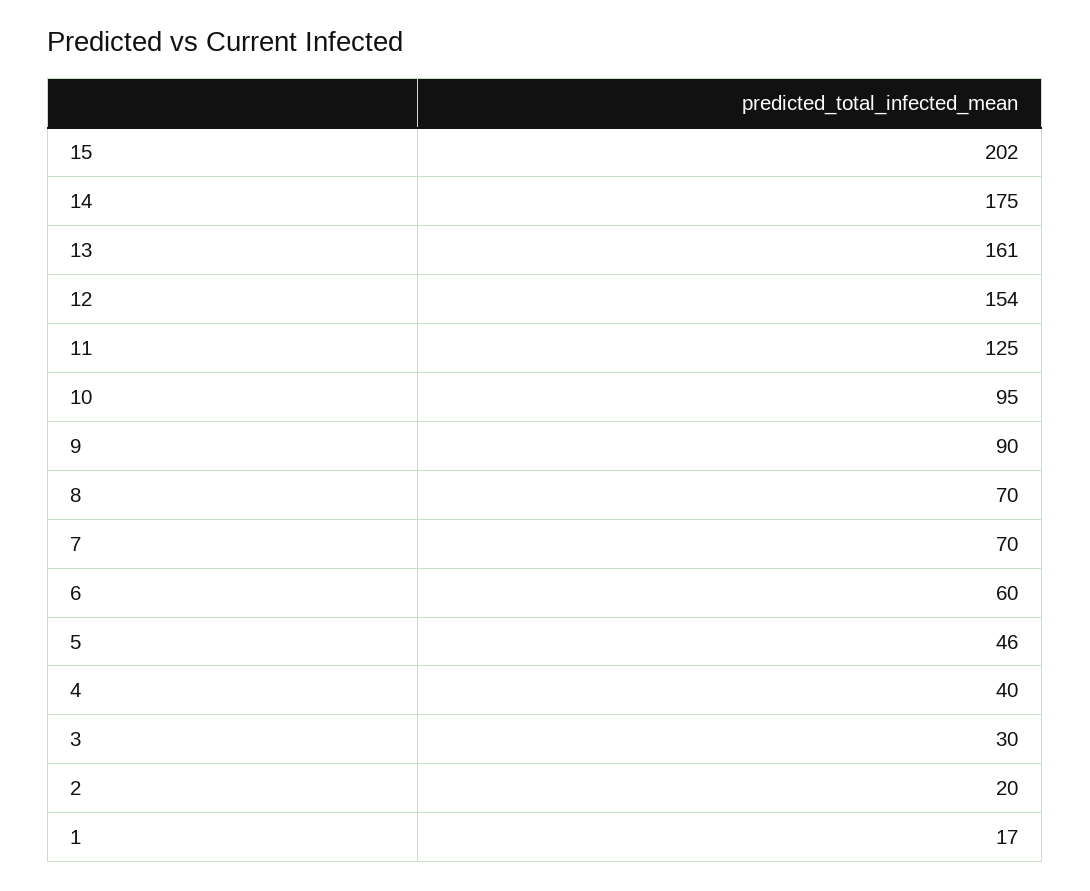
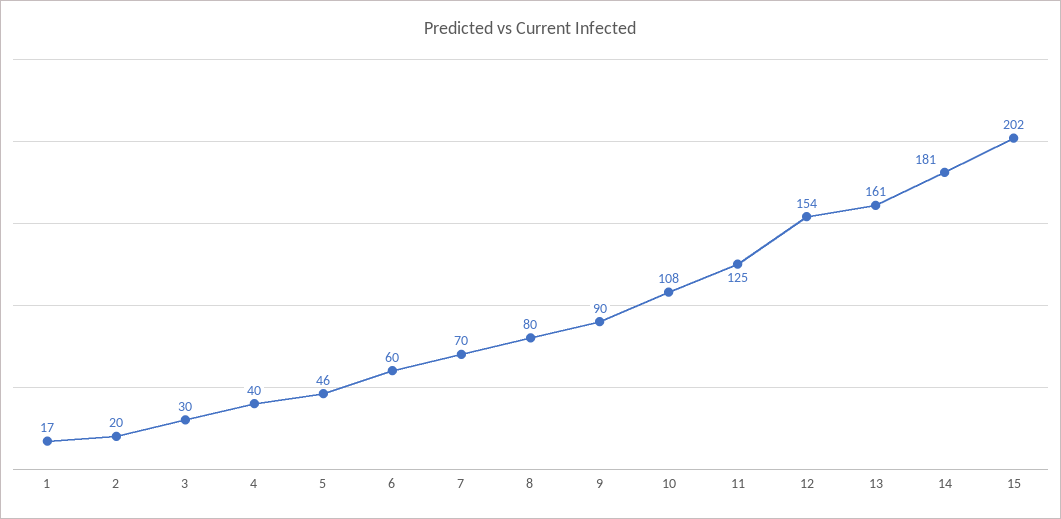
14: 175 -> 181
10: 95 -> 108
8: 70 -> 80

